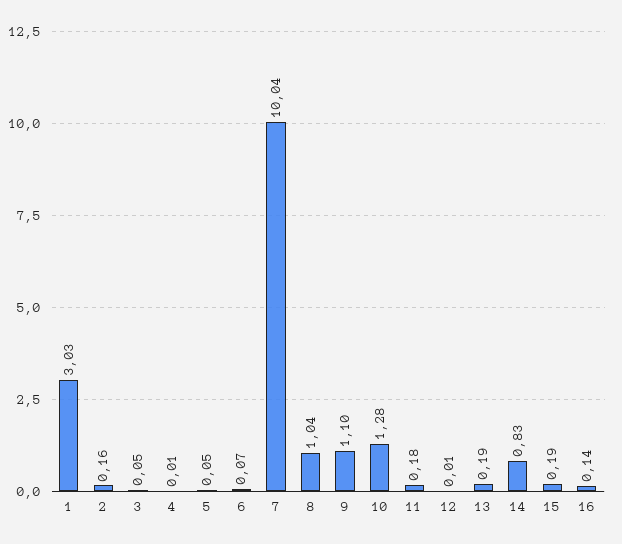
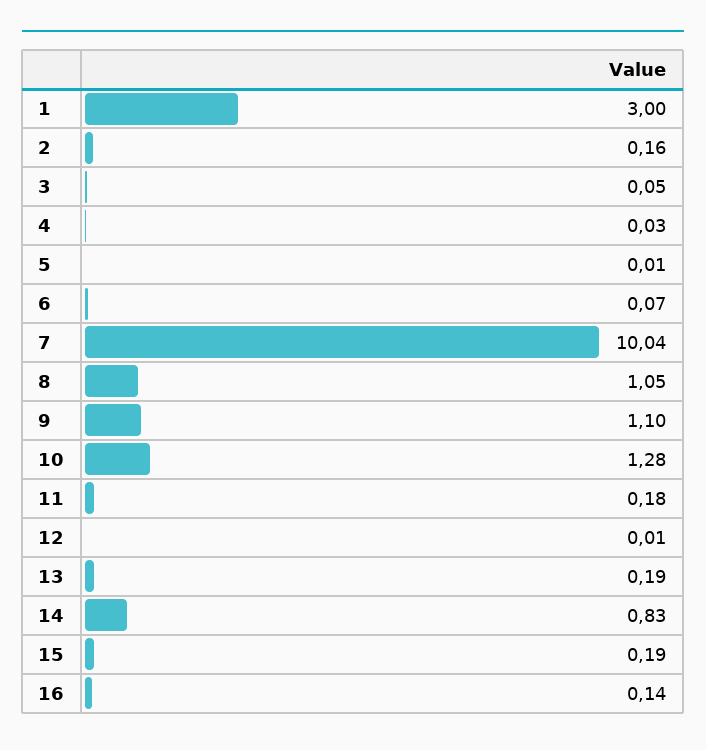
1: 3.03 -> 3
4: 0.01 -> 0.03
5: 0.05 -> 0.01
8: 1.04 -> 1.05

